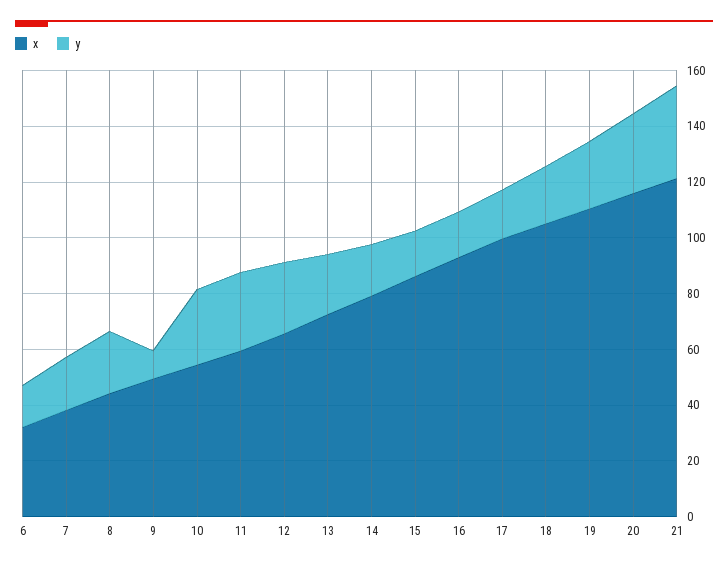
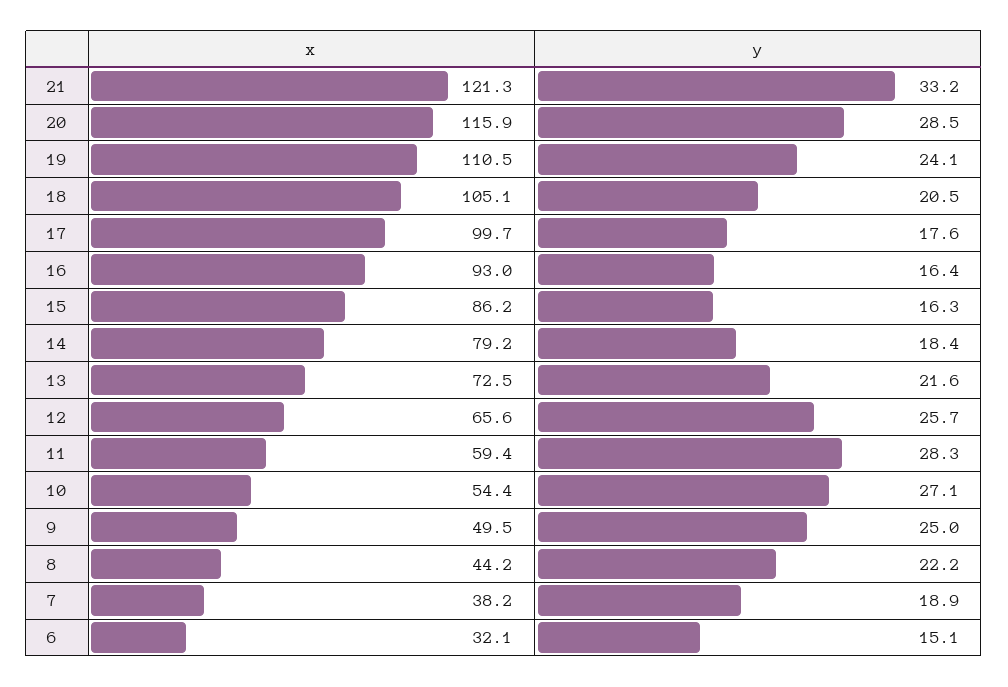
y, 9: 10 -> 25

